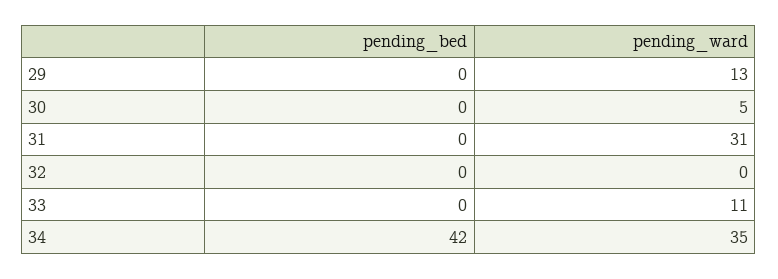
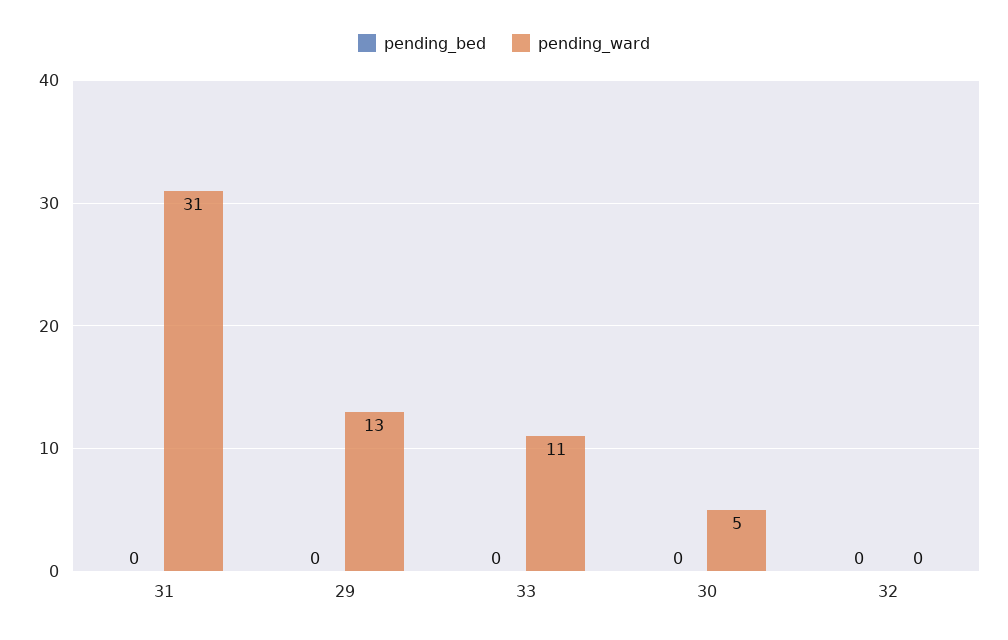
pending_bed, 34: 42 -> none
pending_ward, 34: 35 -> none

